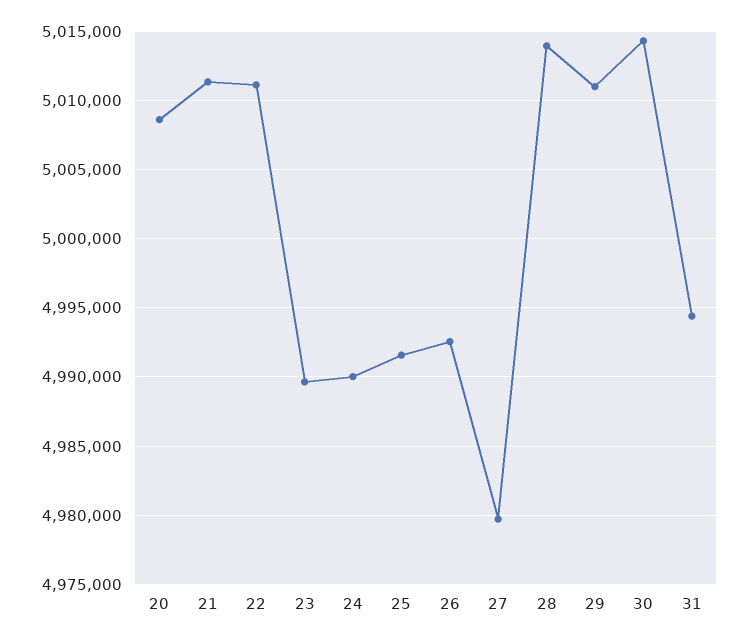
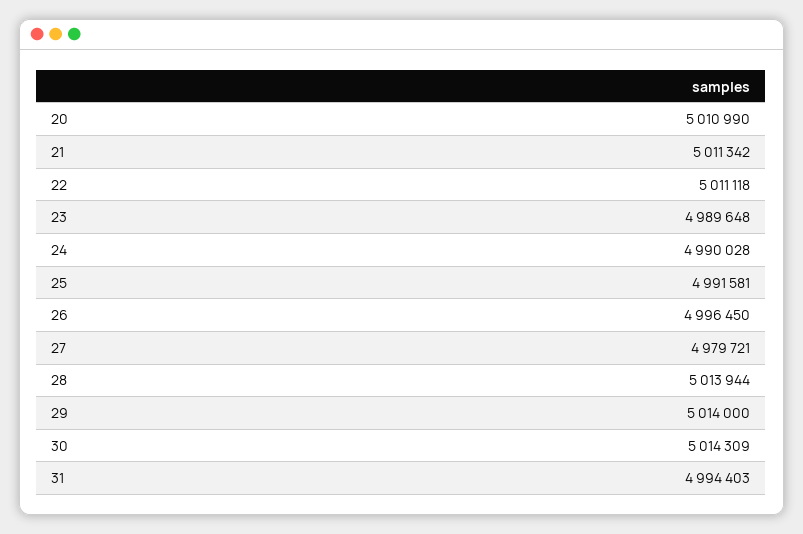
20: 5008500 -> 5010990
26: 4992500 -> 4996450
29: 5011000 -> 5014000

